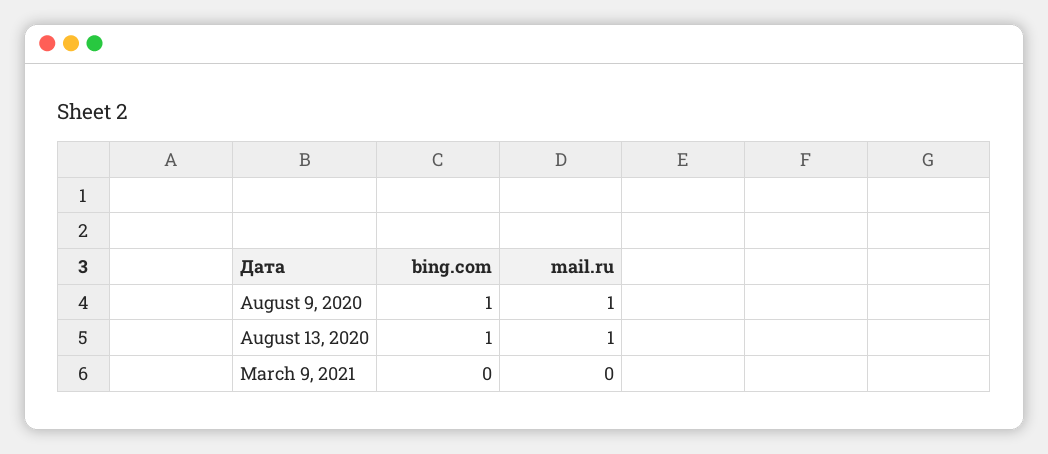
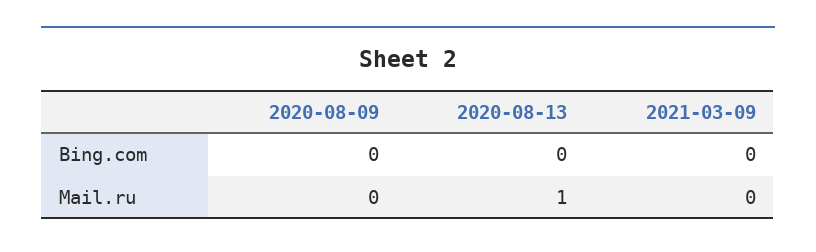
bing.com, August 9, 2020: 1 -> 0
mail.ru, August 9, 2020: 1 -> 0
bing.com, August 13, 2020: 1 -> 0

